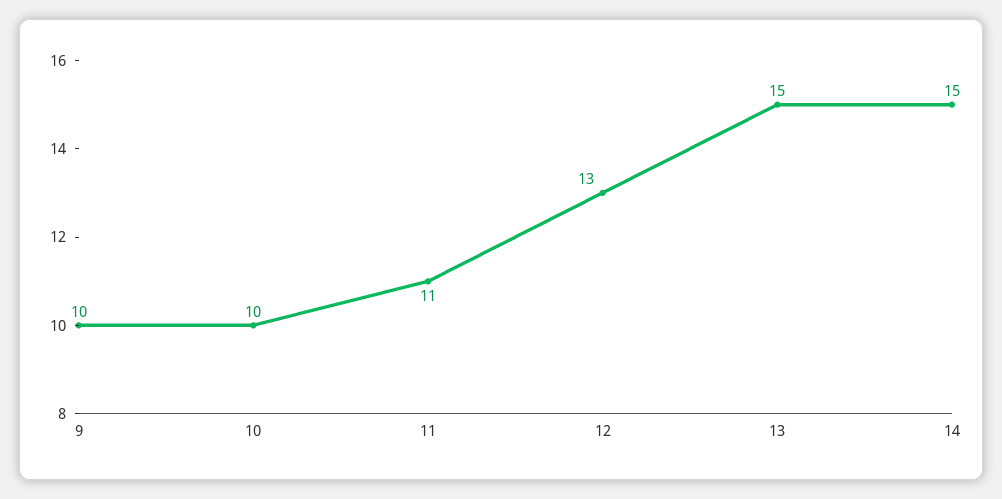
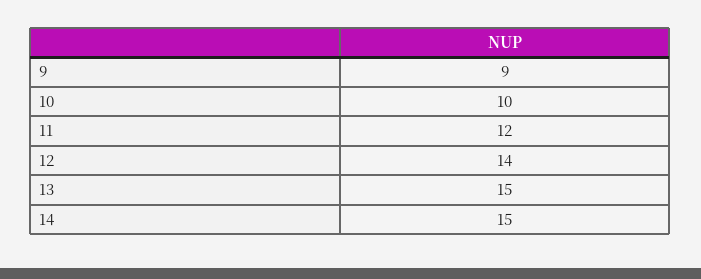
9: 10 -> 9
11: 11 -> 12
12: 13 -> 14

